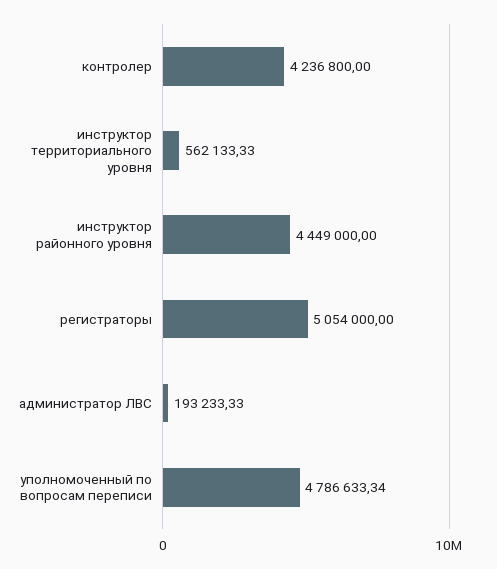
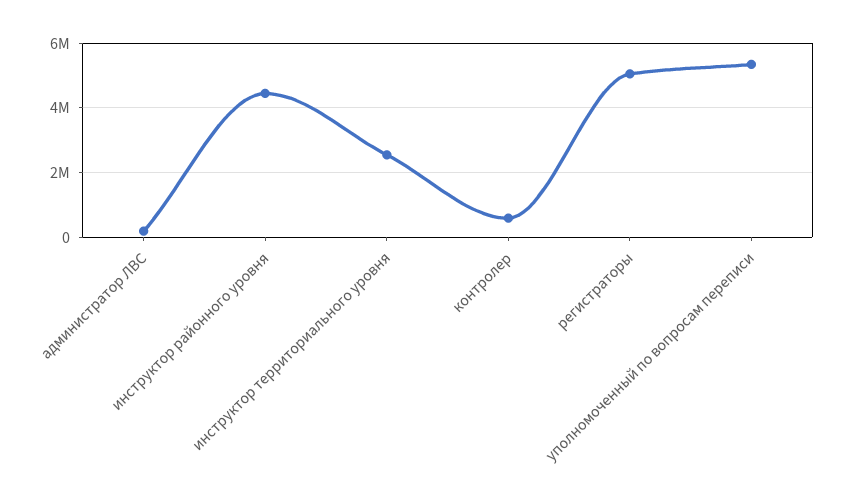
контролер: 4236800 -> 600000
инструктор территориального уровня: 562133.33 -> 2600000
уполномоченный по вопросам переписи: 4786633.34 -> 5400000

